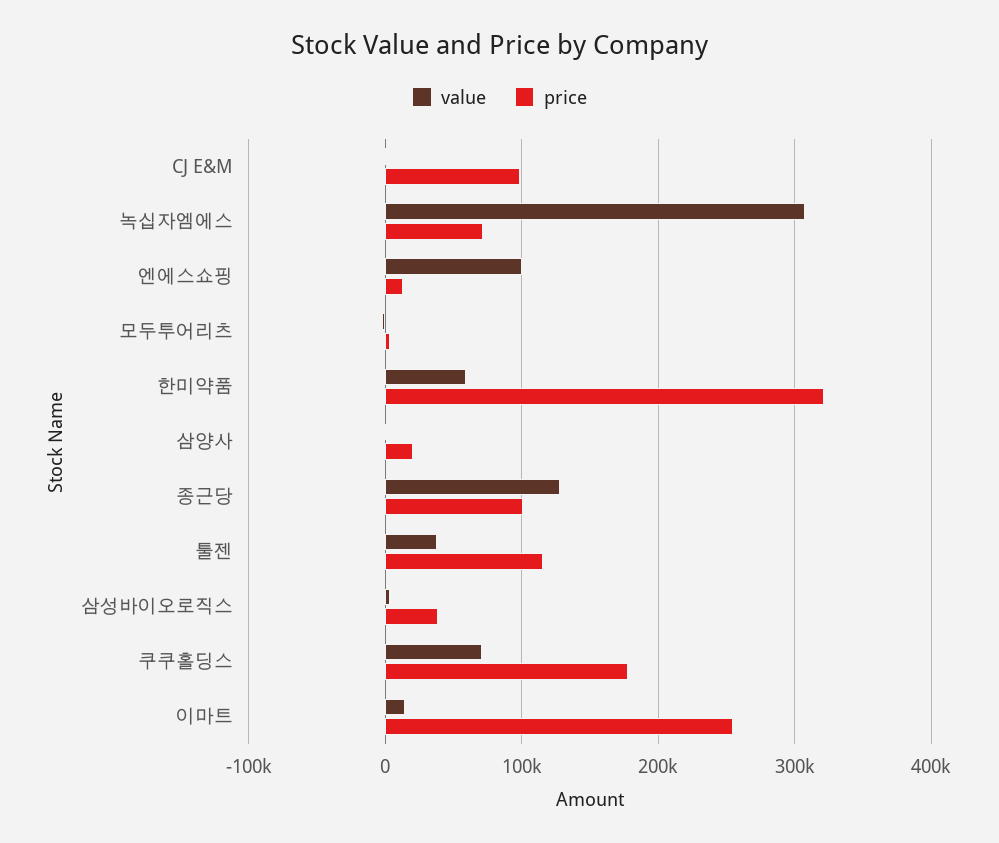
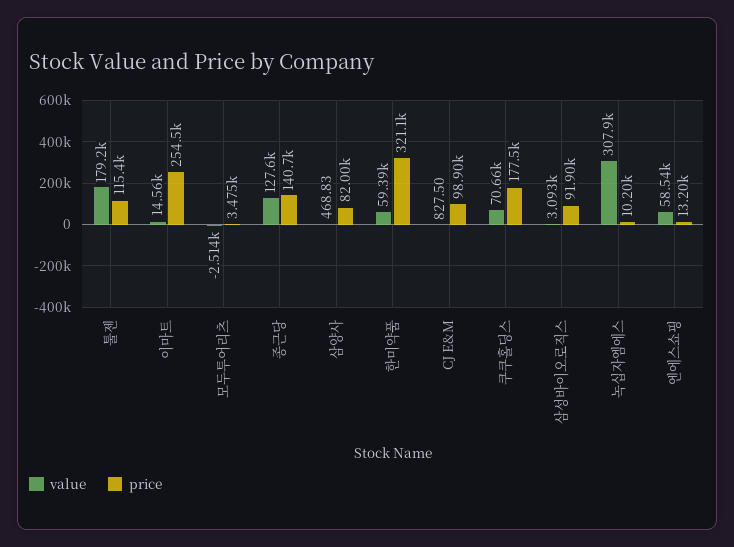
price, 녹십자엠에스: 70000 -> 10200
value, 엔에스쇼핑: 100000 -> 58540
price, 삼양사: 20000 -> 82000
price, 종근당: 100000 -> 140700
value, 툴젠: 40000 -> 179200
price, 삼성바이오로직스: 40000 -> 91900

